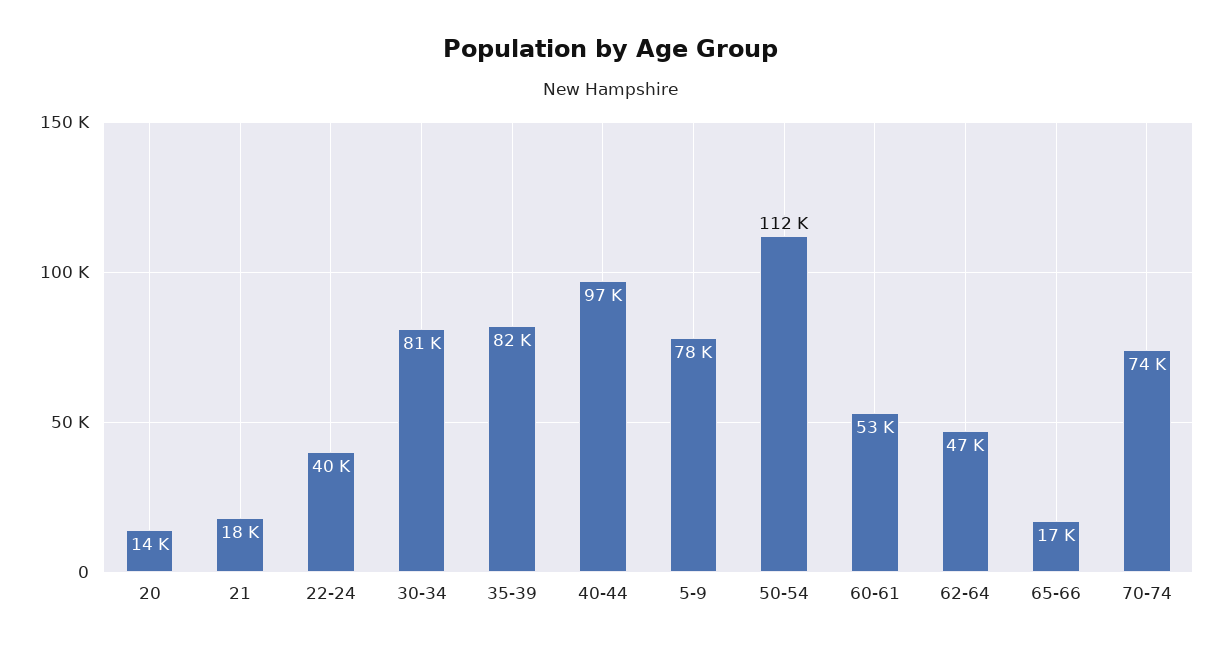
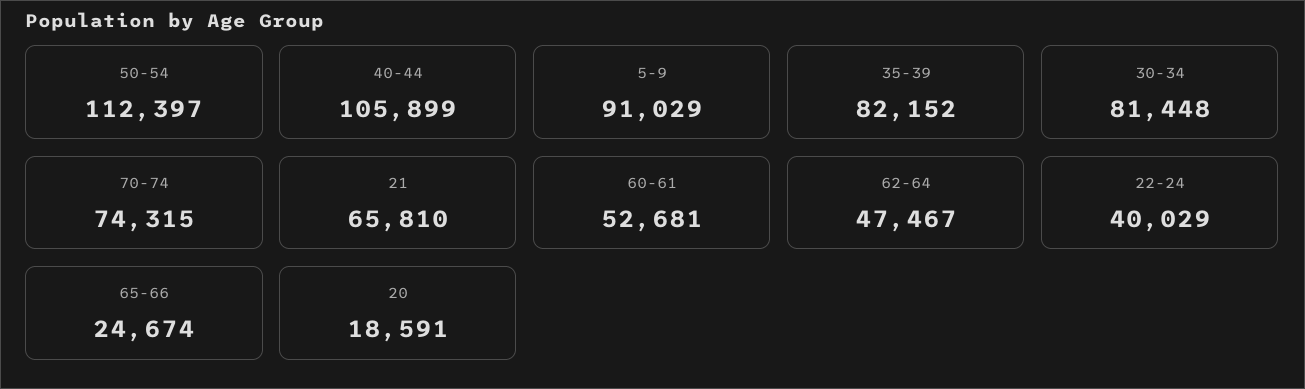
20: 14000 -> 18591
21: 18000 -> 65810
40-44: 97000 -> 105899
5-9: 78000 -> 91029
65-66: 17000 -> 24674

